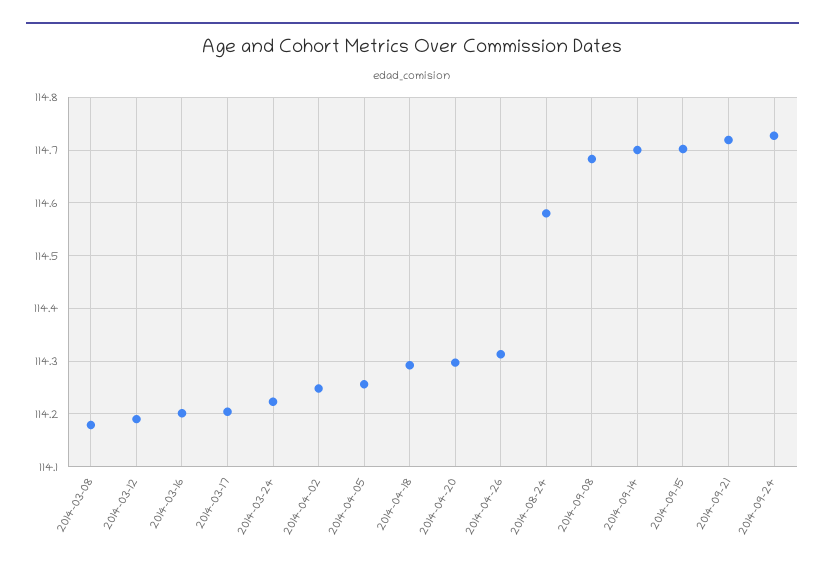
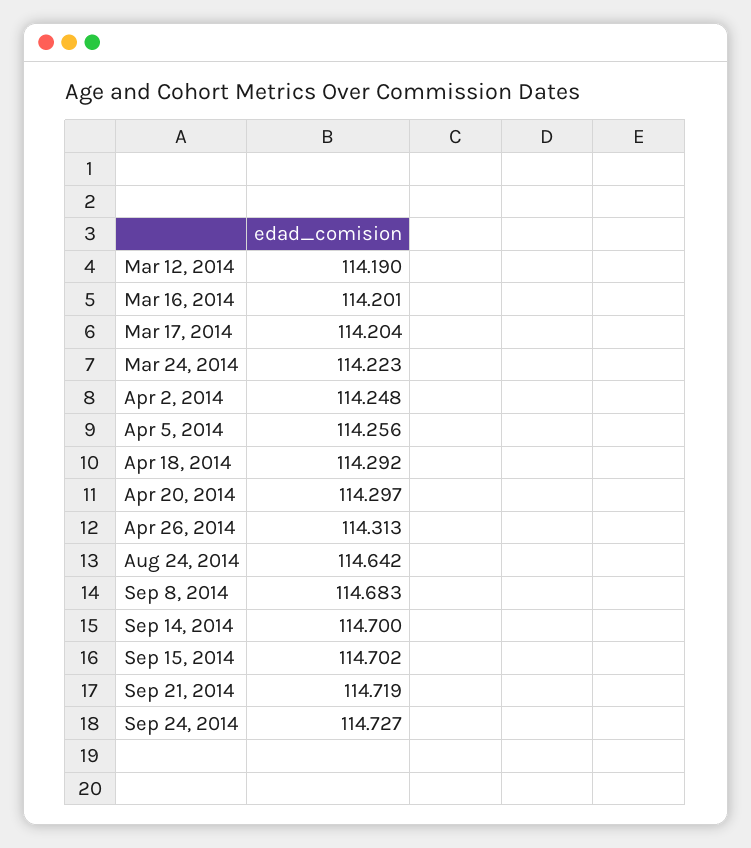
2014-03-08: 114.18 -> none
2014-08-24: 114.58 -> 114.642

